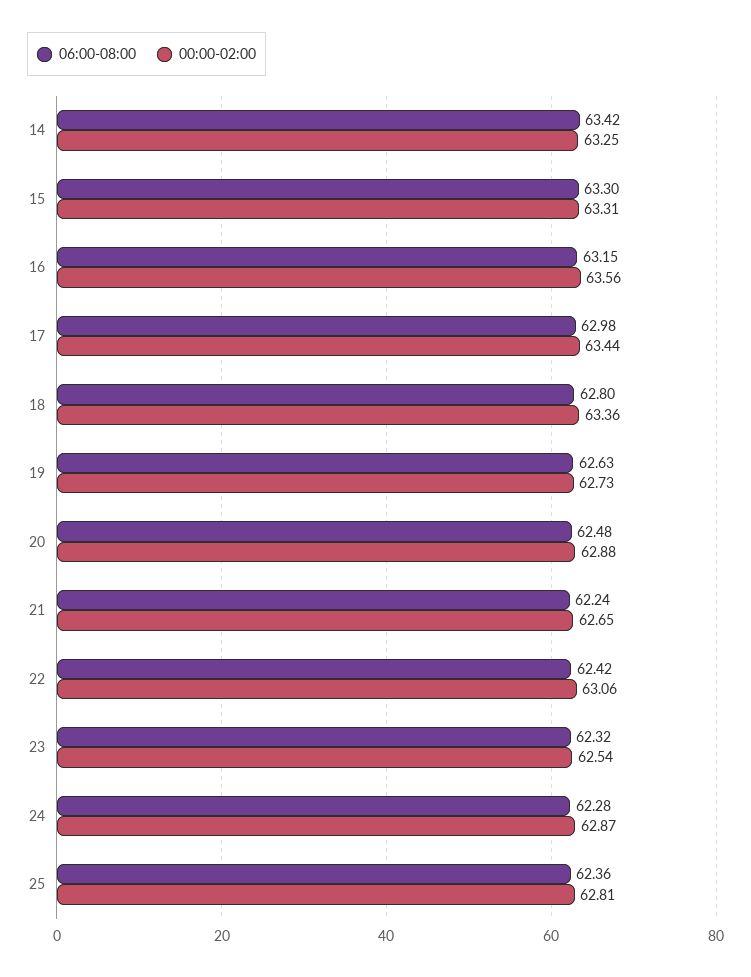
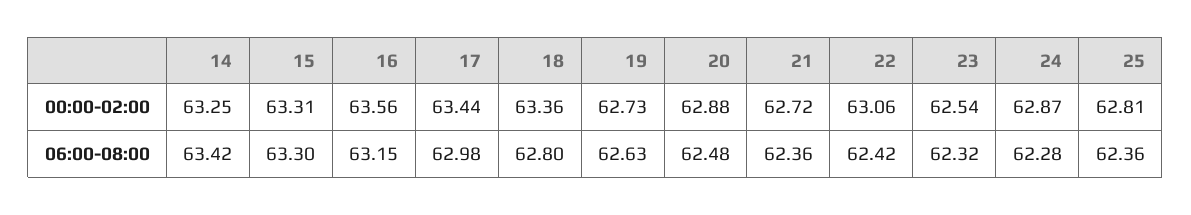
06:00-08:00, 21: 62.24 -> 62.36
00:00-02:00, 21: 62.65 -> 62.72

